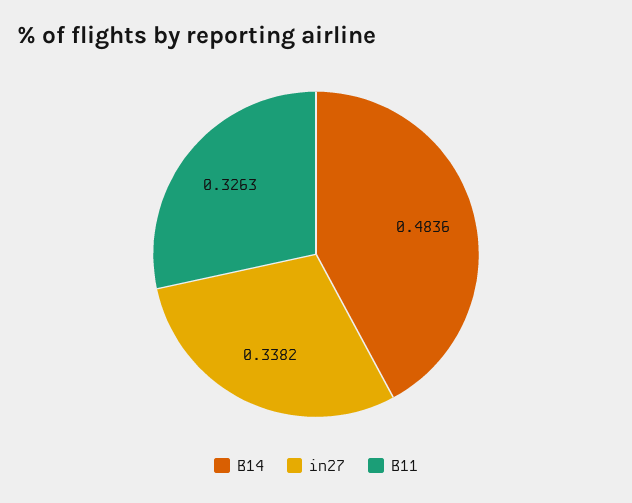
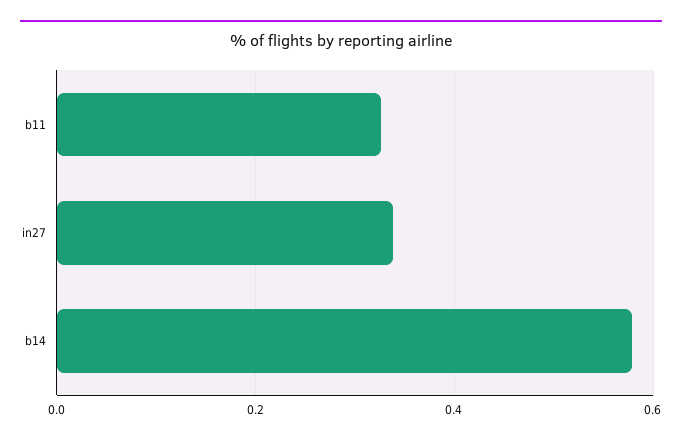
B14: 0.4836 -> 0.58

